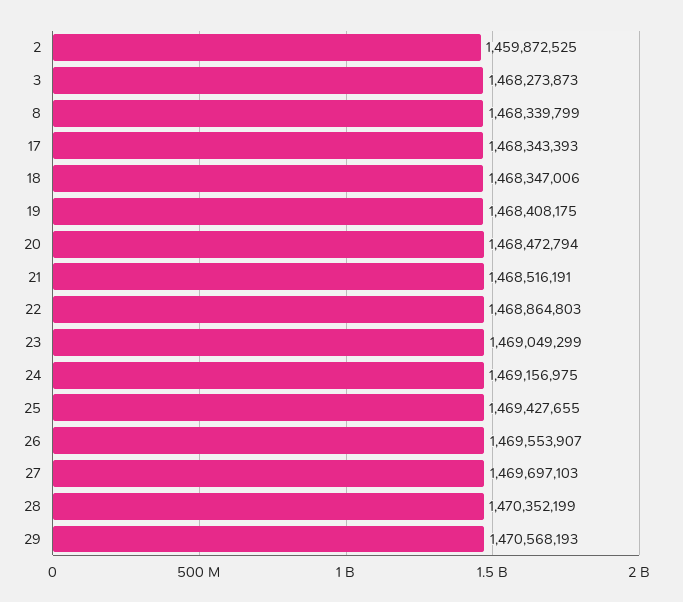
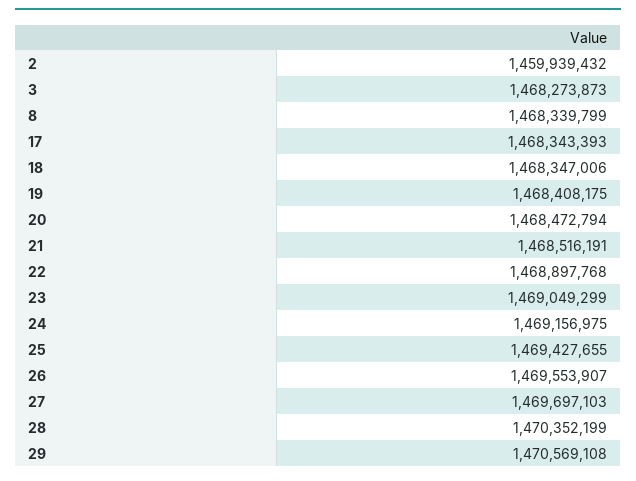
2: 1459872525 -> 1459939432
22: 1468864803 -> 1468897768
29: 1470568193 -> 1470569108

